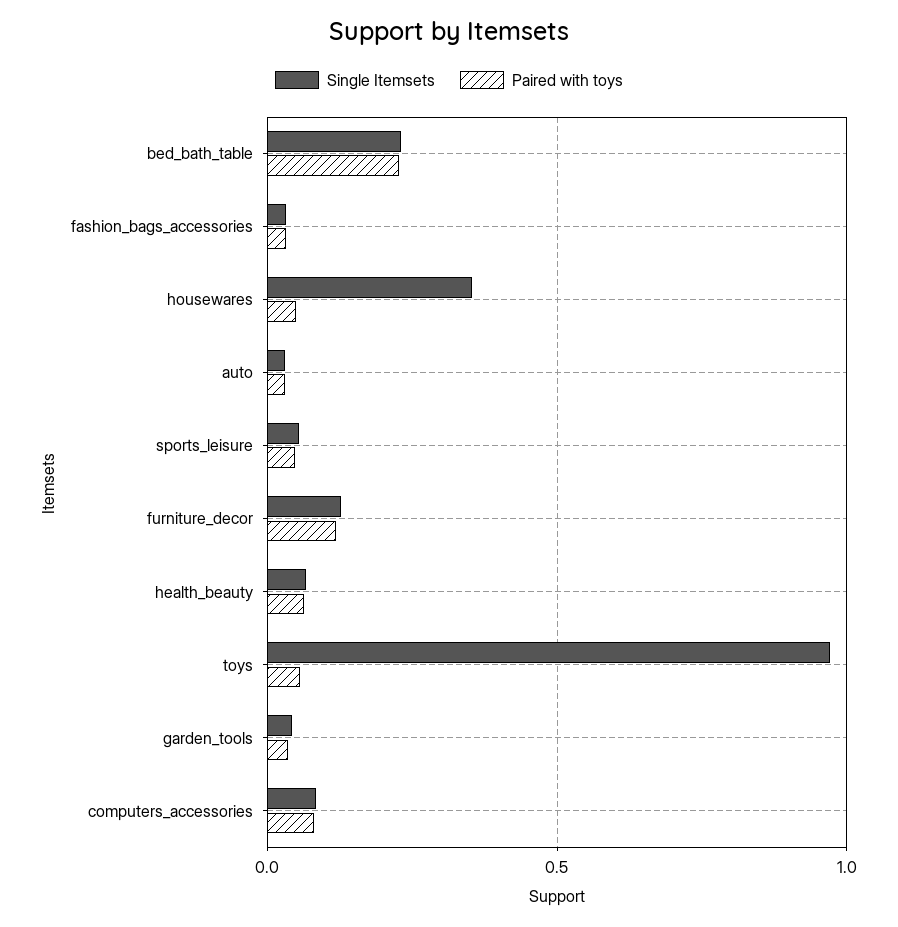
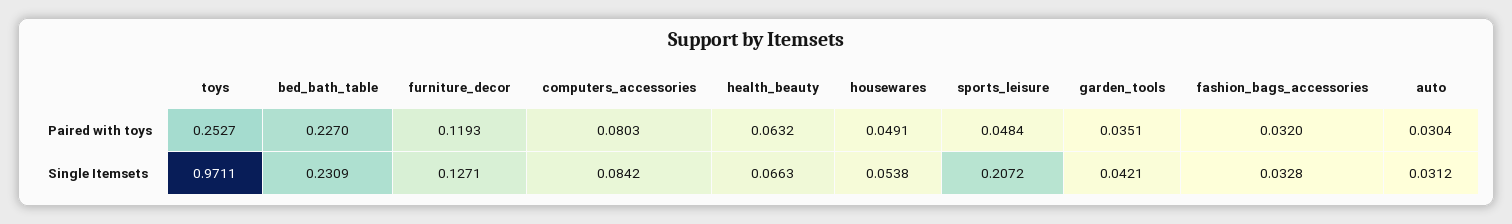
Single Itemsets, housewares: 0.35 -> 0.0538
Single Itemsets, sports_leisure: 0.05 -> 0.2072
Paired with toys, toys: 0.05 -> 0.2527

